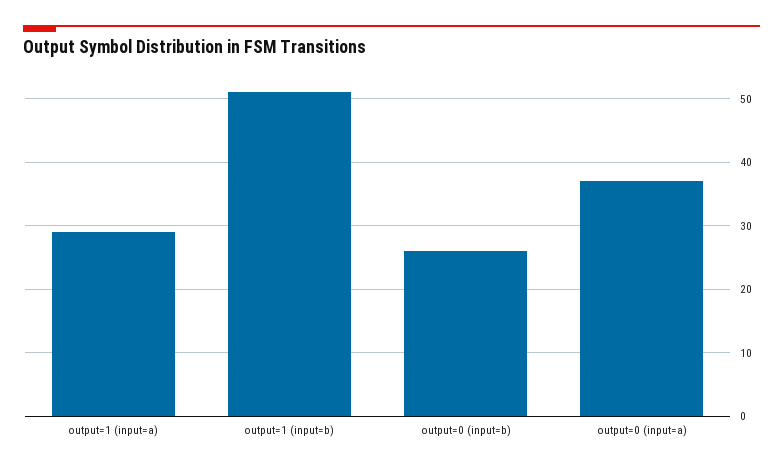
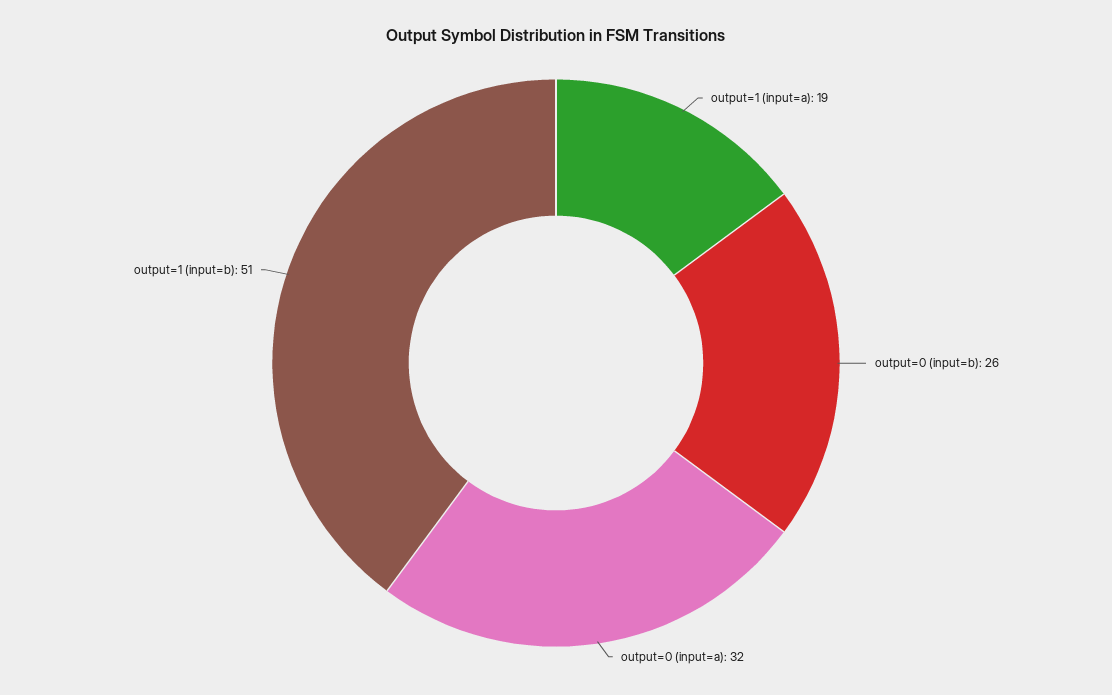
output=1 (input=a): 29 -> 19
output=0 (input=a): 37 -> 32

